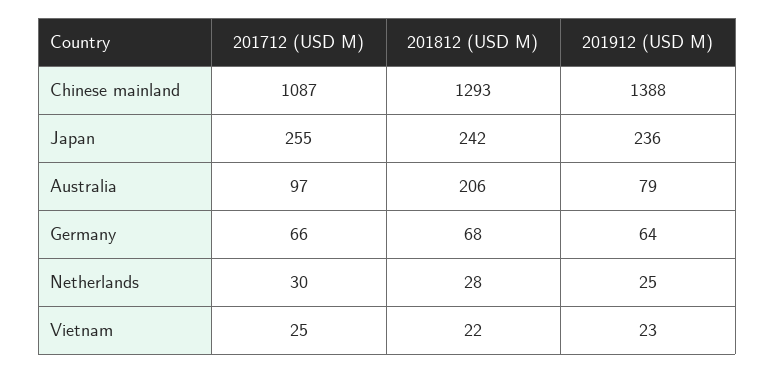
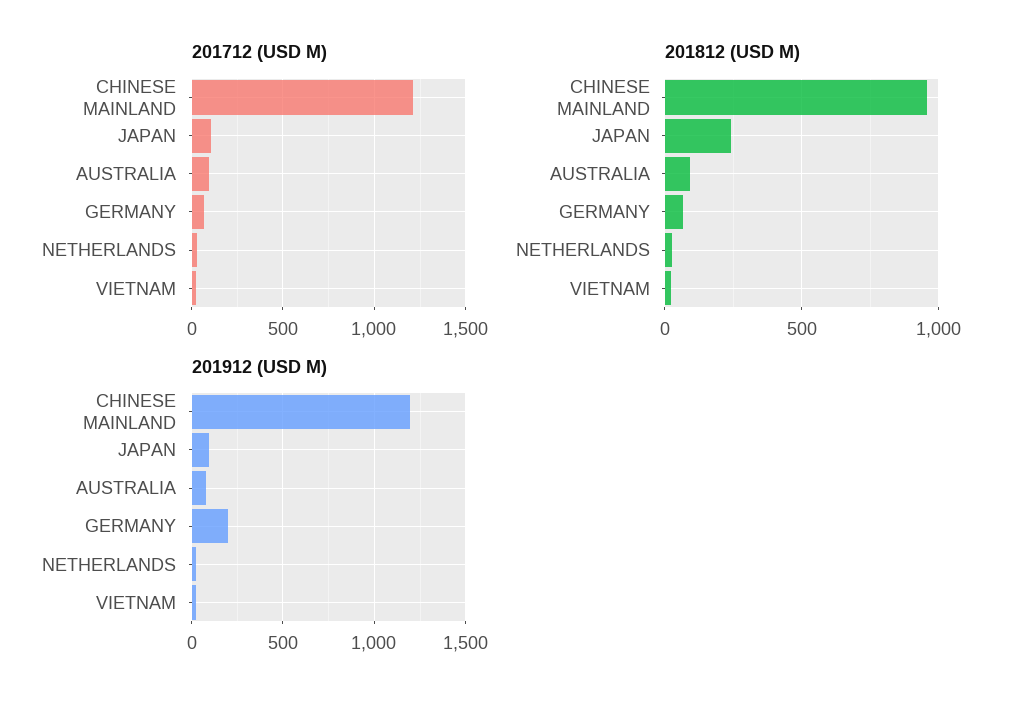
201712 (USD M), Chinese mainland: 1087 -> 1200
201812 (USD M), Chinese mainland: 1293 -> 950
201912 (USD M), Chinese mainland: 1388 -> 1200
201712 (USD M), Japan: 255 -> 100
201912 (USD M), Japan: 236 -> 100
201812 (USD M), Australia: 206 -> 100
201912 (USD M), Germany: 64 -> 200

